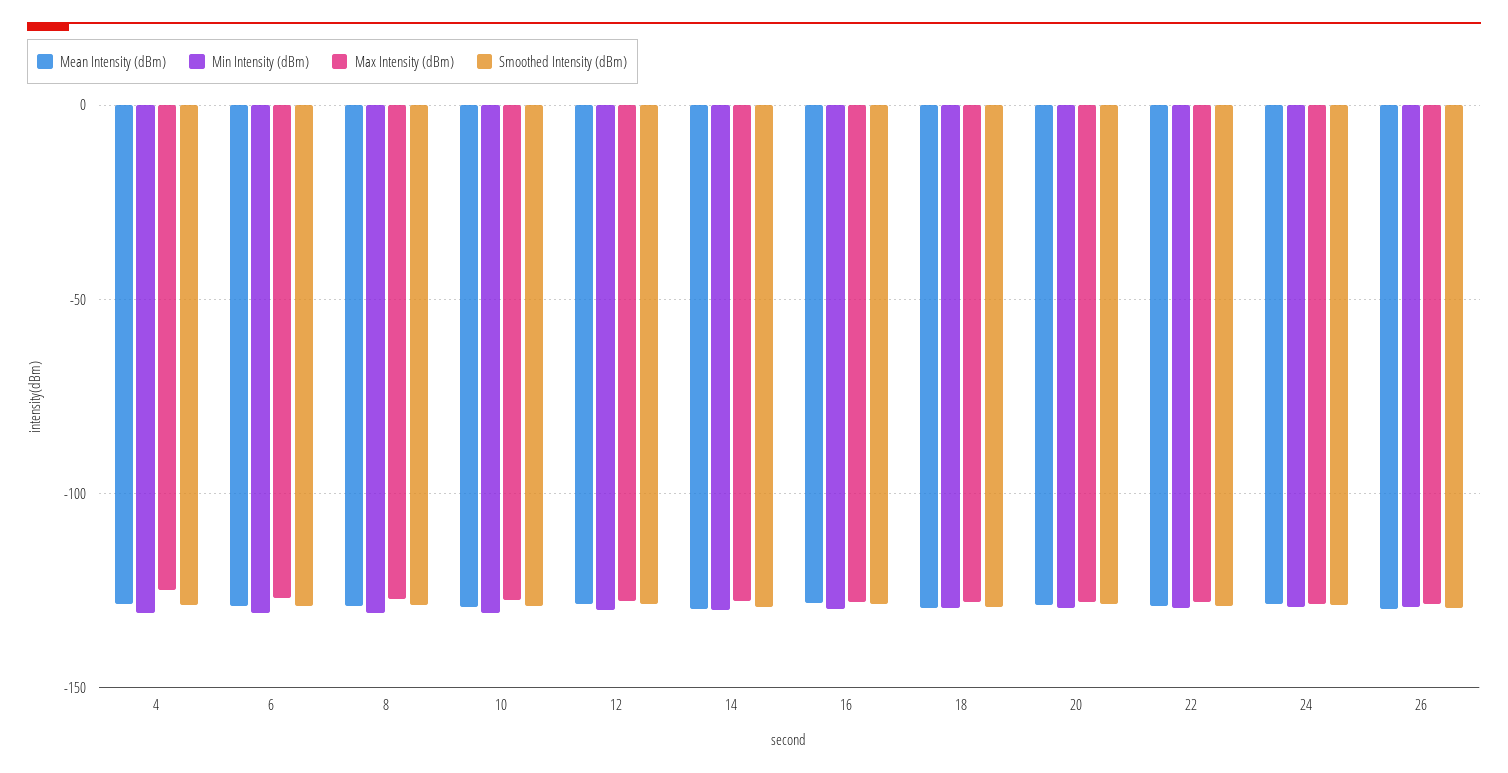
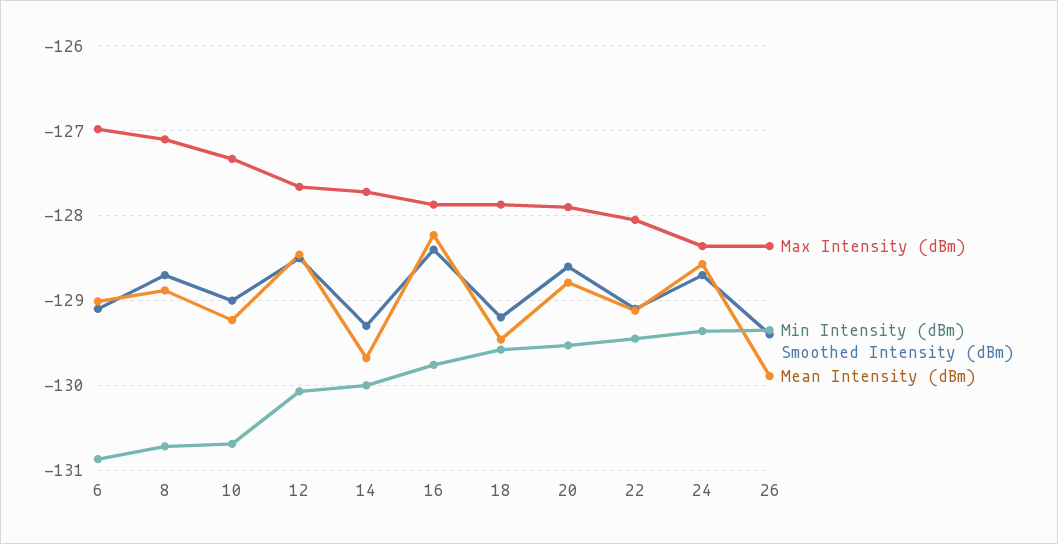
Mean Intensity (dBm), 4: -130 -> none
Min Intensity (dBm), 4: -130 -> none
Max Intensity (dBm), 4: -125 -> none
Smoothed Intensity (dBm), 4: -130 -> none

